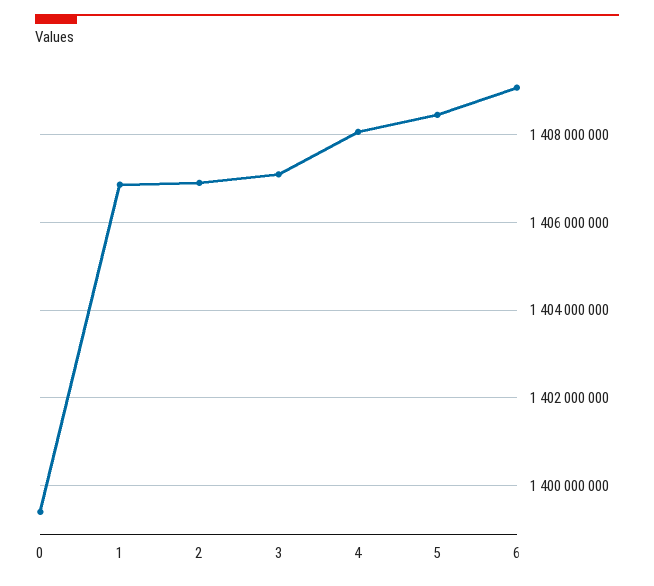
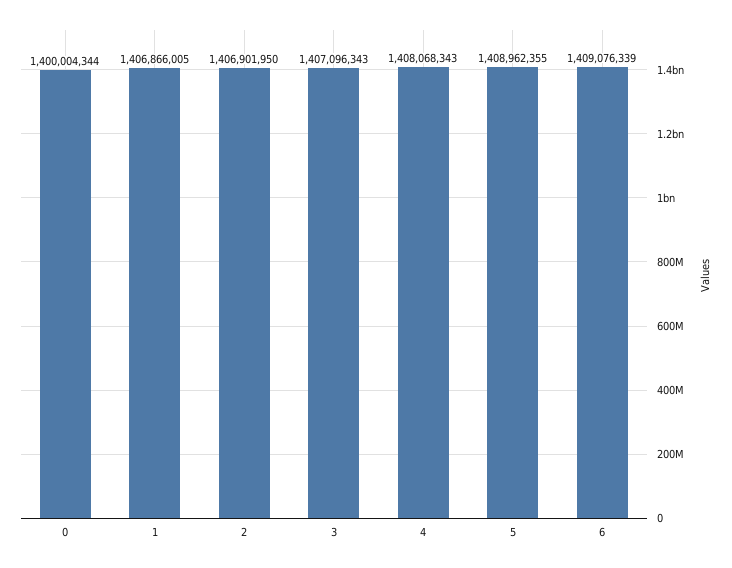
0: 1399400000 -> 1400004344
5: 1408400000 -> 1408962355

